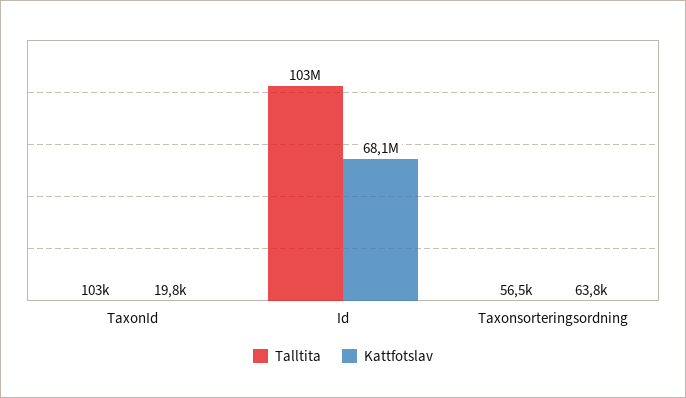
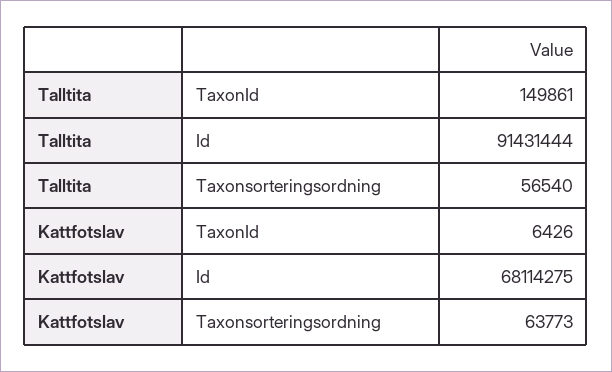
Talltita, TaxonId: 103000 -> 149861
Kattfotslav, TaxonId: 19800 -> 6426
Talltita, Id: 103000000 -> 91431444

